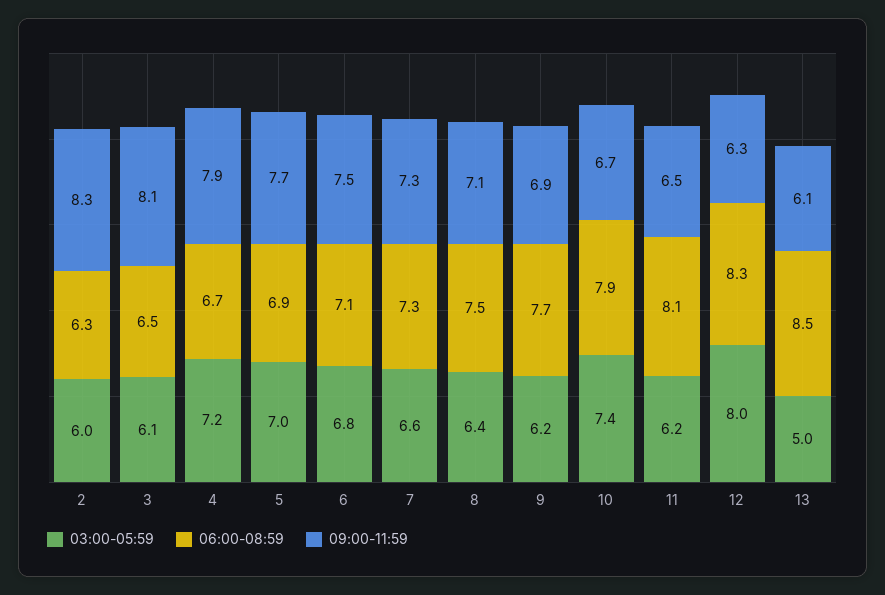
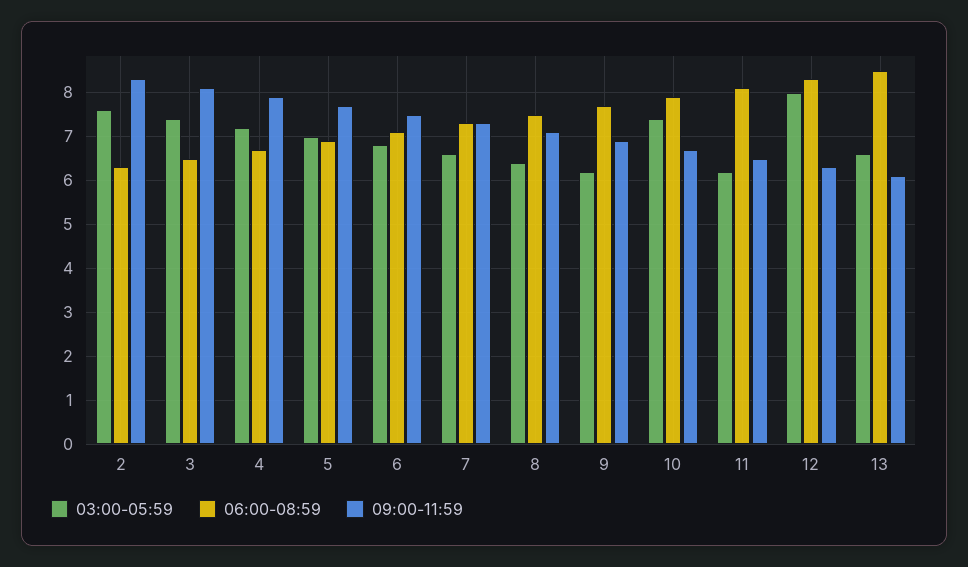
03:00-05:59, 2: 6 -> 7.5
03:00-05:59, 3: 6.1 -> 7.5
03:00-05:59, 13: 5 -> 6.5

